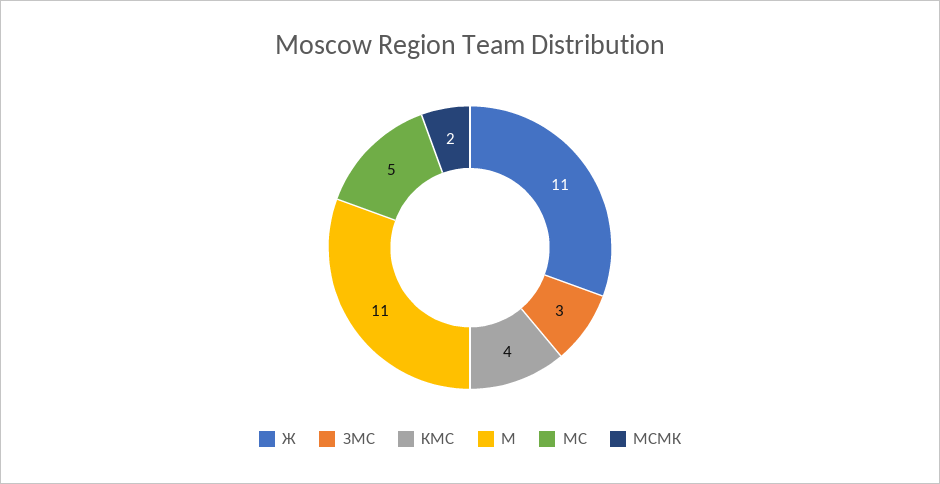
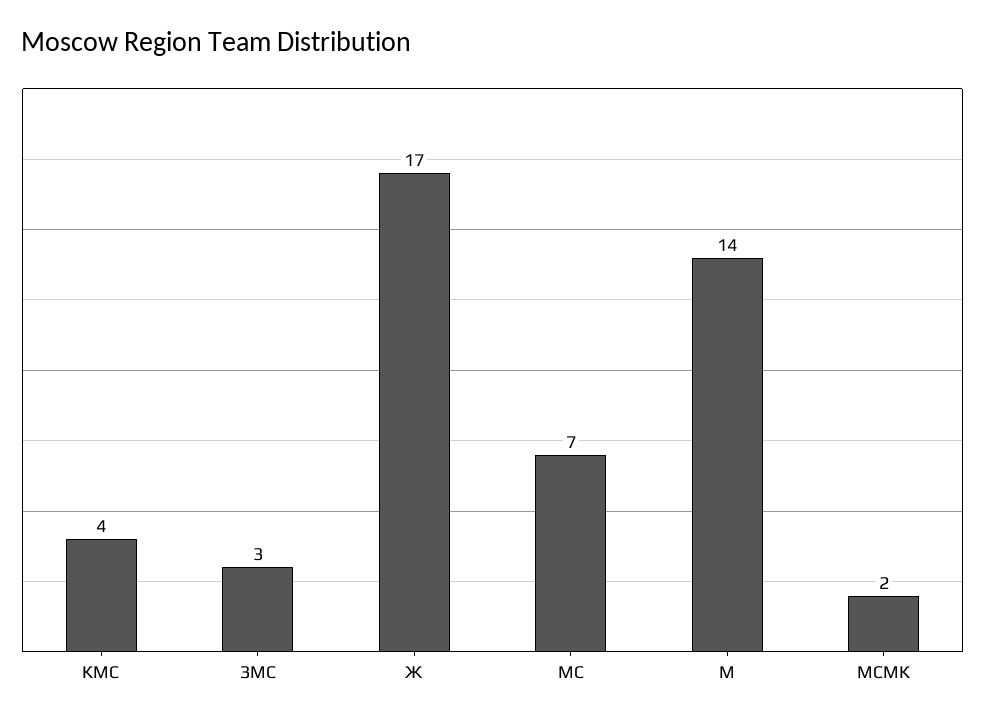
Ж: 11 -> 17
М: 11 -> 14
МС: 5 -> 7

